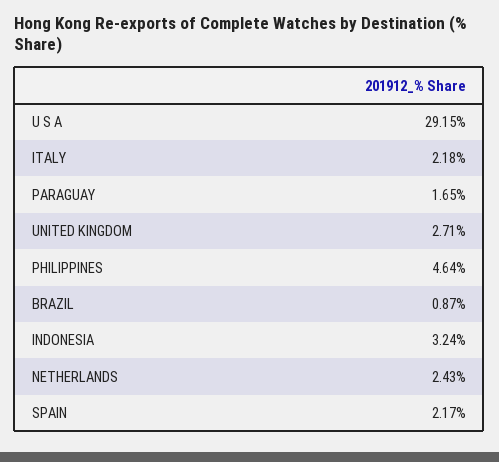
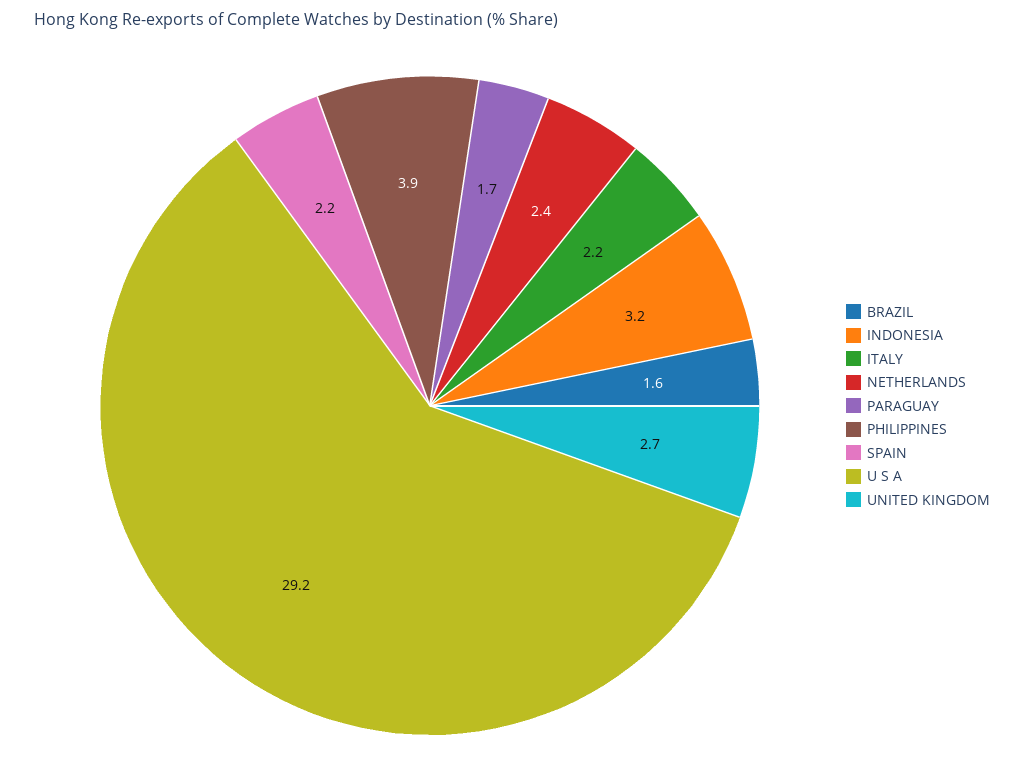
PHILIPPINES: 4.64 -> 3.9
BRAZIL: 0.87 -> 1.6

